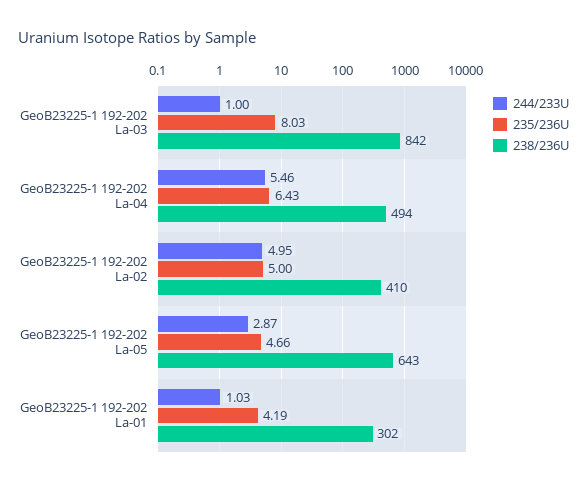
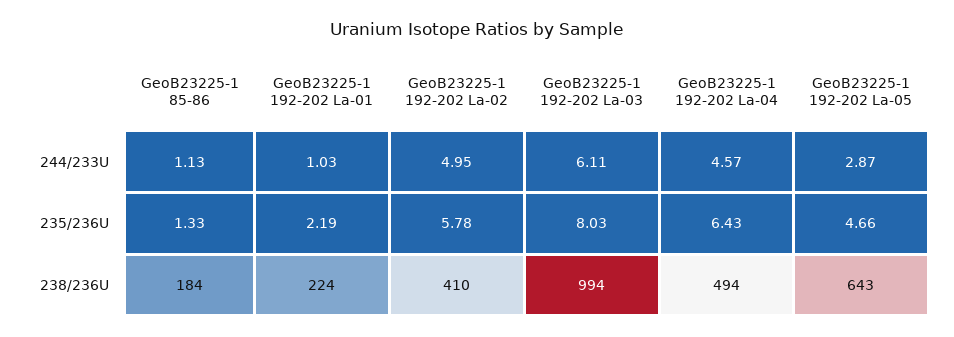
244/233U, GeoB23225-1 192-202 La-03: 1 -> 6.11
238/236U, GeoB23225-1 192-202 La-03: 842 -> 994
244/233U, GeoB23225-1 192-202 La-04: 5.46 -> 4.57
235/236U, GeoB23225-1 192-202 La-02: 5 -> 5.78
235/236U, GeoB23225-1 192-202 La-01: 4.19 -> 2.19
238/236U, GeoB23225-1 192-202 La-01: 302 -> 224
244/233U, GeoB23225-1 85-86: none -> 1.13
235/236U, GeoB23225-1 85-86: none -> 1.33
238/236U, GeoB23225-1 85-86: none -> 184

